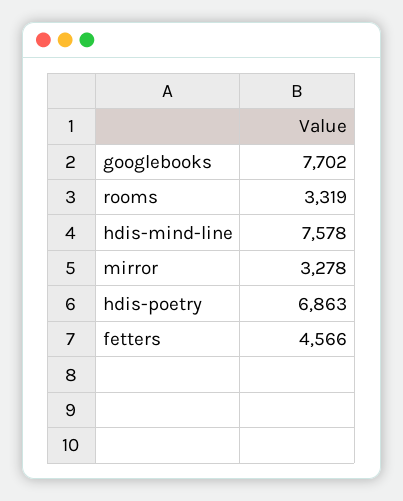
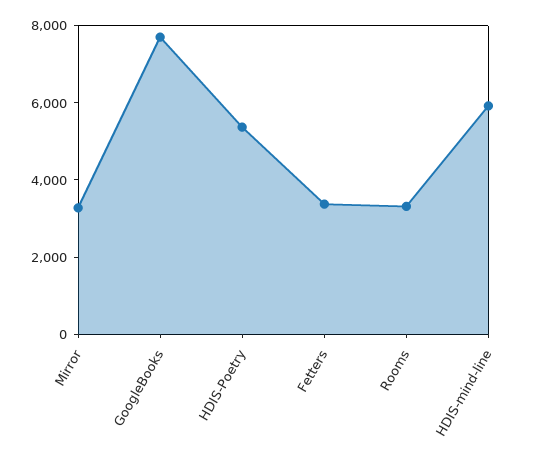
hdis-mind-line: 7578 -> 6000
hdis-poetry: 6863 -> 5500
fetters: 4566 -> 3500

